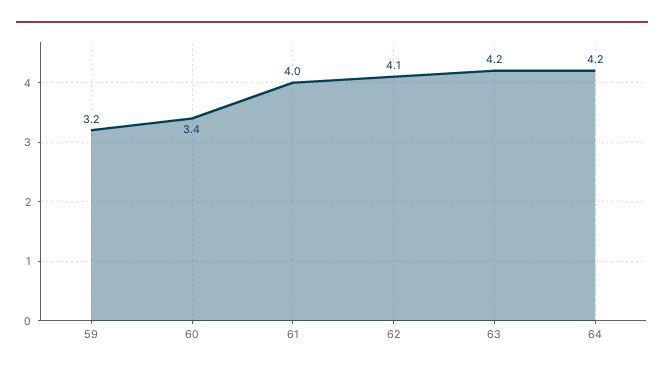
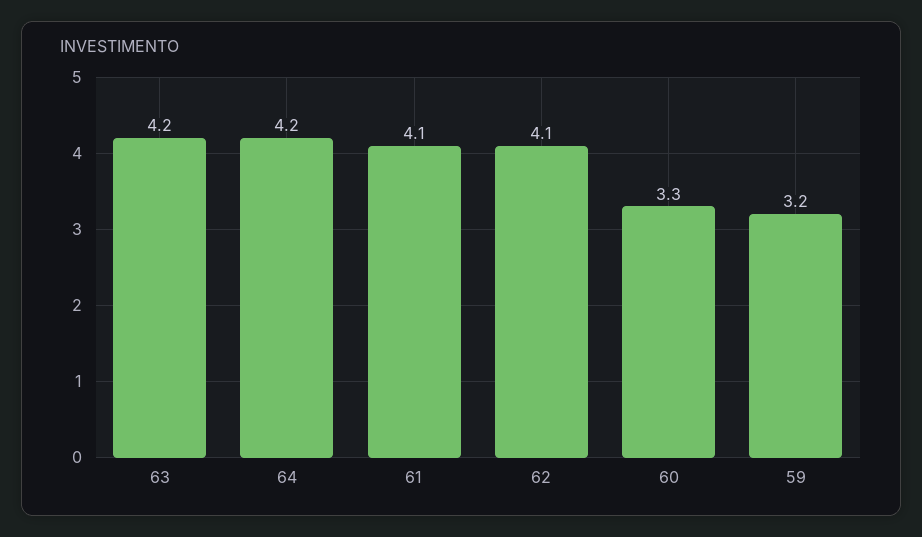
60: 3.4 -> 3.3
61: 4 -> 4.1

